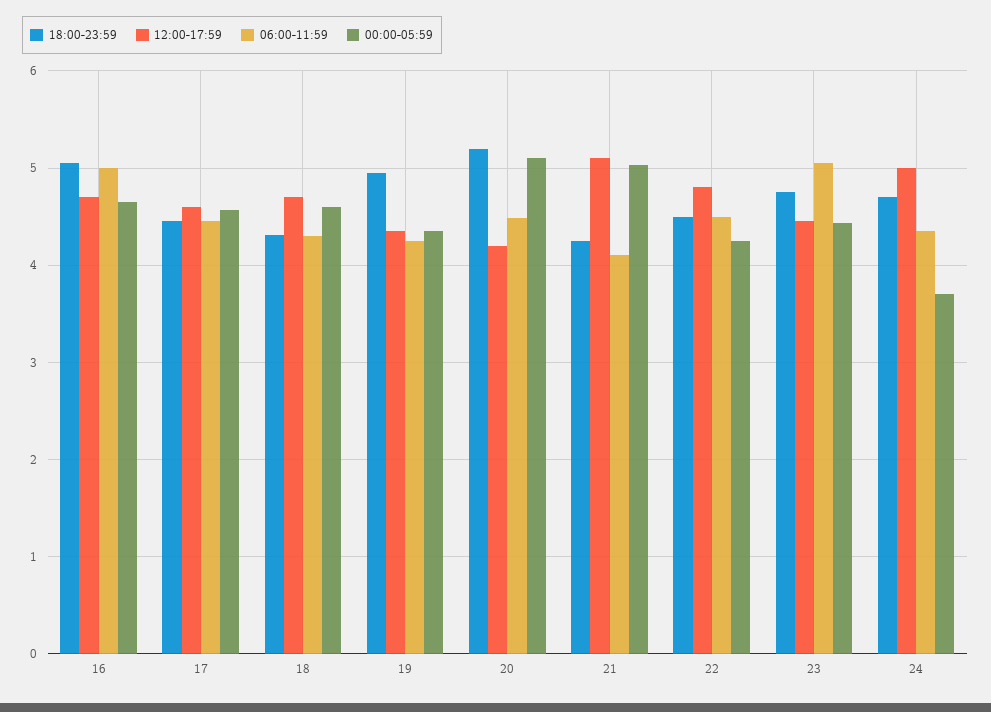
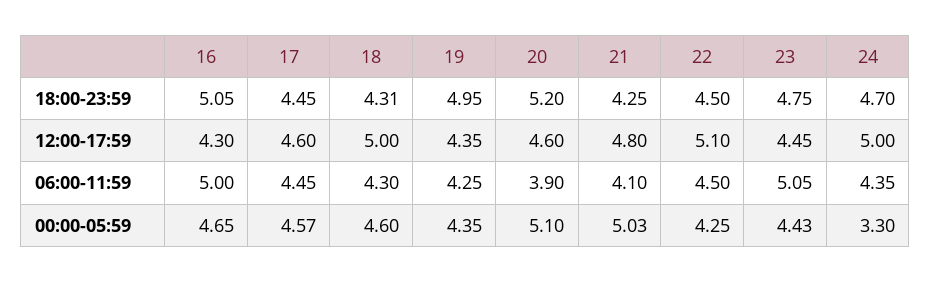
12:00-17:59, 16: 4.7 -> 4.3
12:00-17:59, 18: 4.7 -> 5
12:00-17:59, 20: 4.2 -> 4.6
06:00-11:59, 20: 4.5 -> 3.9
12:00-17:59, 21: 5.1 -> 4.8
12:00-17:59, 22: 4.8 -> 5.1
00:00-05:59, 24: 3.7 -> 3.3

